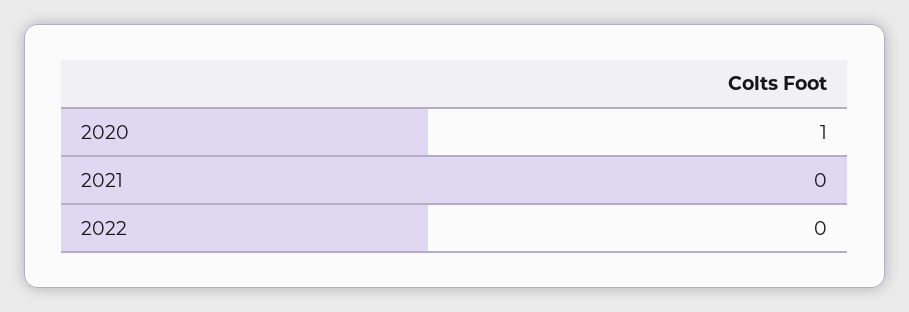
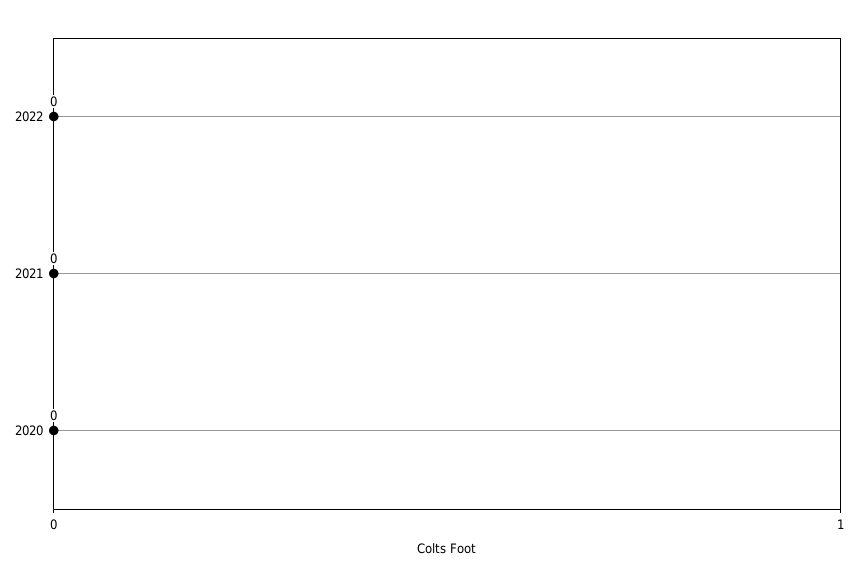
2020: 1 -> 0

